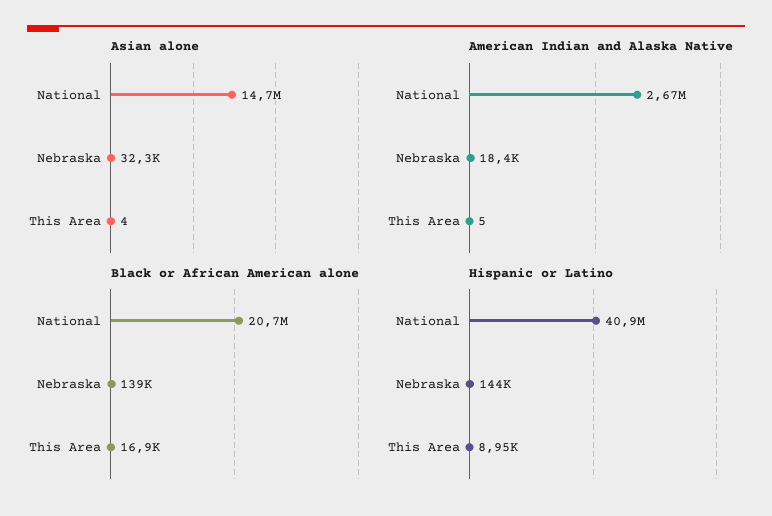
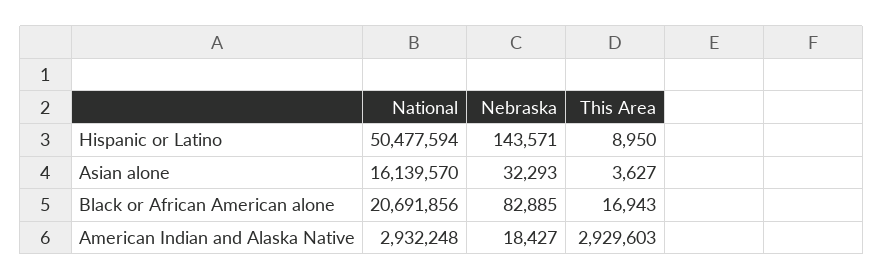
Asian alone, National: 14700000 -> 16139570
Asian alone, This Area: 4 -> 3627
American Indian and Alaska Native, National: 2670000 -> 2932248
American Indian and Alaska Native, This Area: 5 -> 2929603
Black or African American alone, Nebraska: 139000 -> 82885
Hispanic or Latino, National: 40900000 -> 50477594

